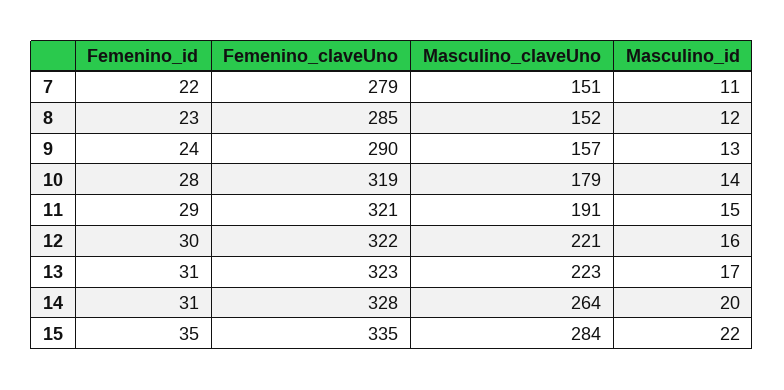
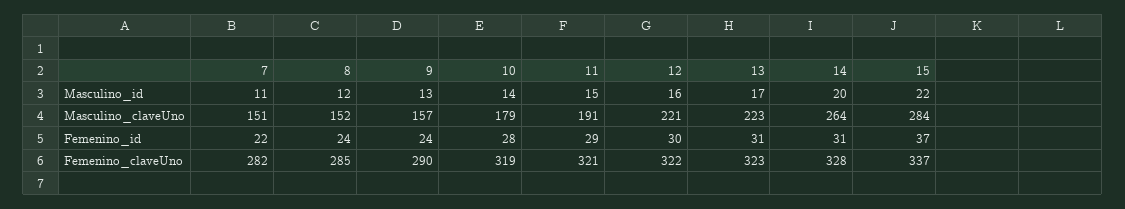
Femenino_claveUno, 7: 279 -> 282
Femenino_id, 8: 23 -> 24
Femenino_id, 15: 35 -> 37
Femenino_claveUno, 15: 335 -> 337

